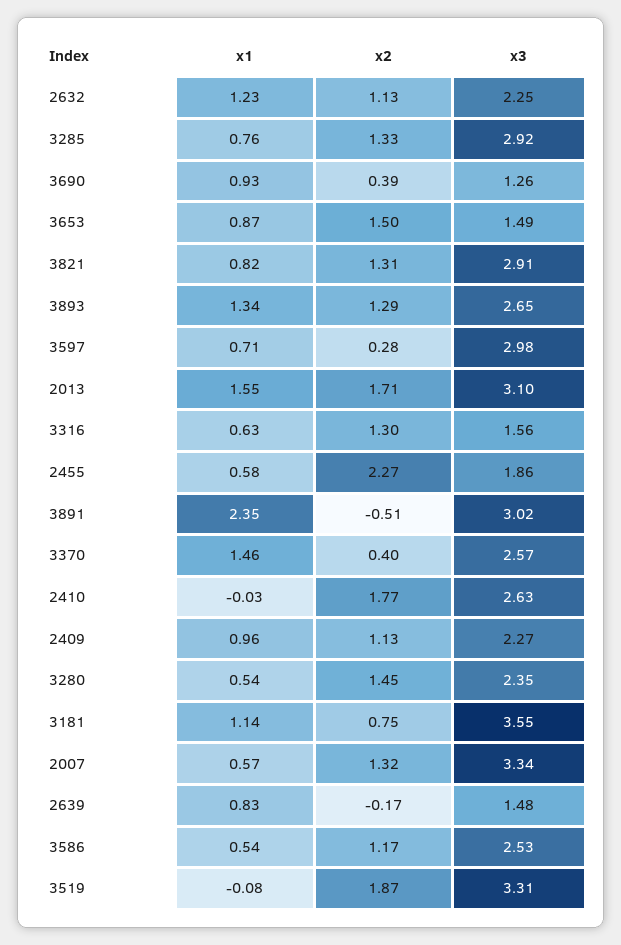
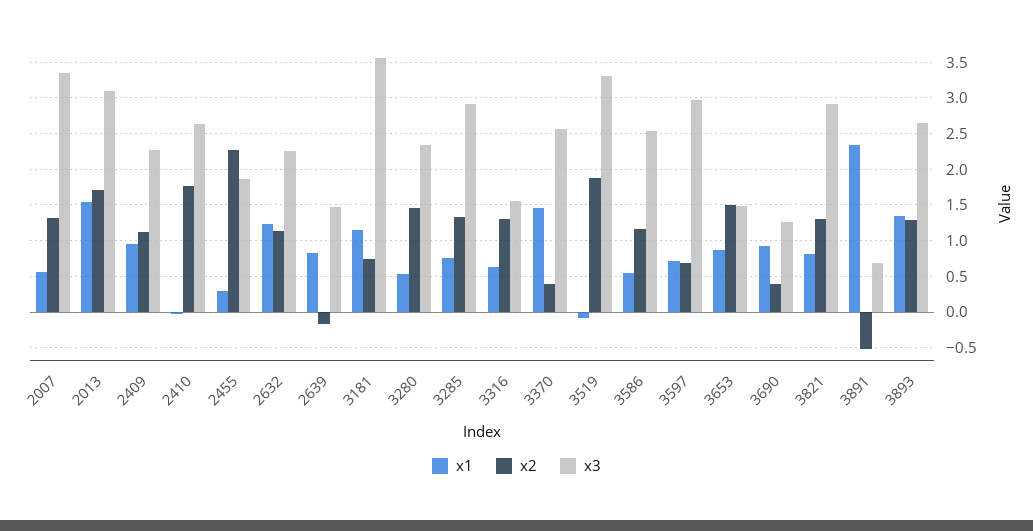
x2, 3597: 0.28 -> 0.7
x1, 2455: 0.58 -> 0.3
x3, 3891: 3.02 -> 0.7

